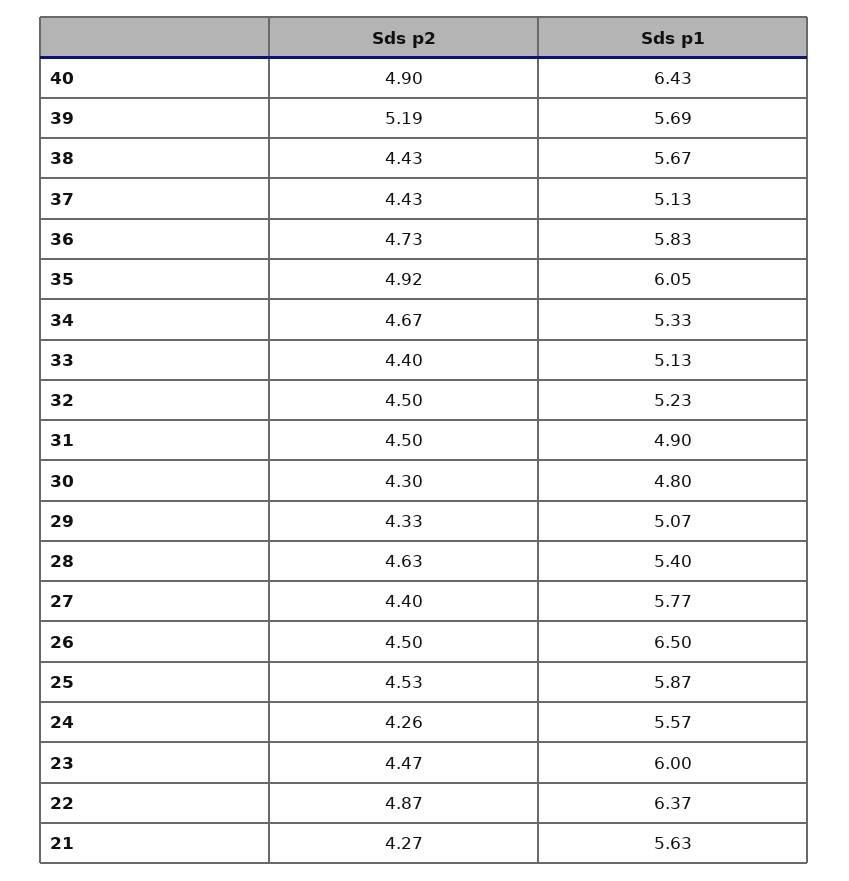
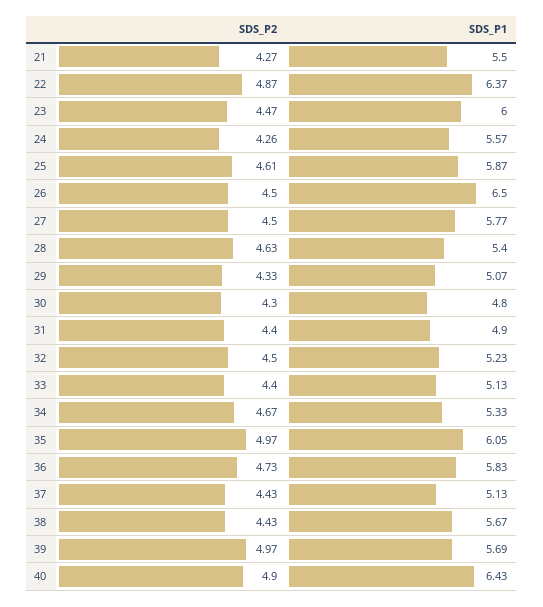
Sds p2, 39: 5.19 -> 4.97
Sds p2, 35: 4.92 -> 4.97
Sds p2, 31: 4.5 -> 4.4
Sds p2, 27: 4.4 -> 4.5
Sds p2, 25: 4.53 -> 4.61
Sds p1, 21: 5.63 -> 5.5

